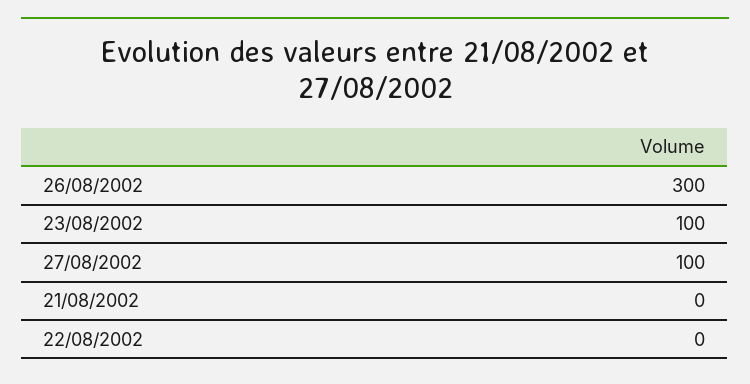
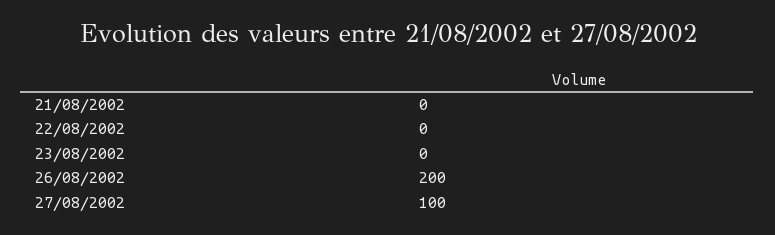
26/08/2002: 300 -> 200
23/08/2002: 100 -> 0

